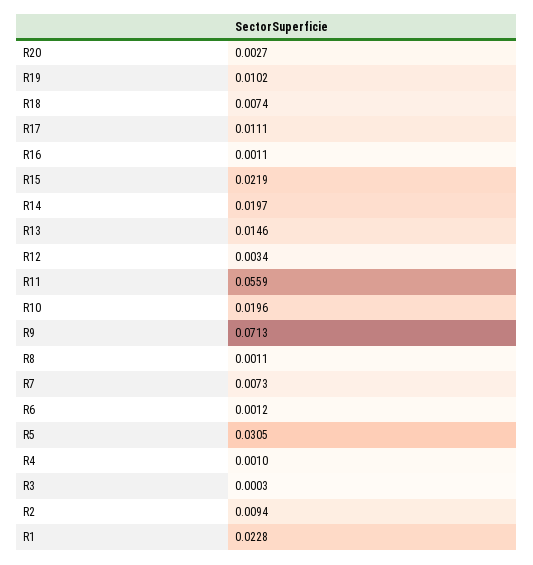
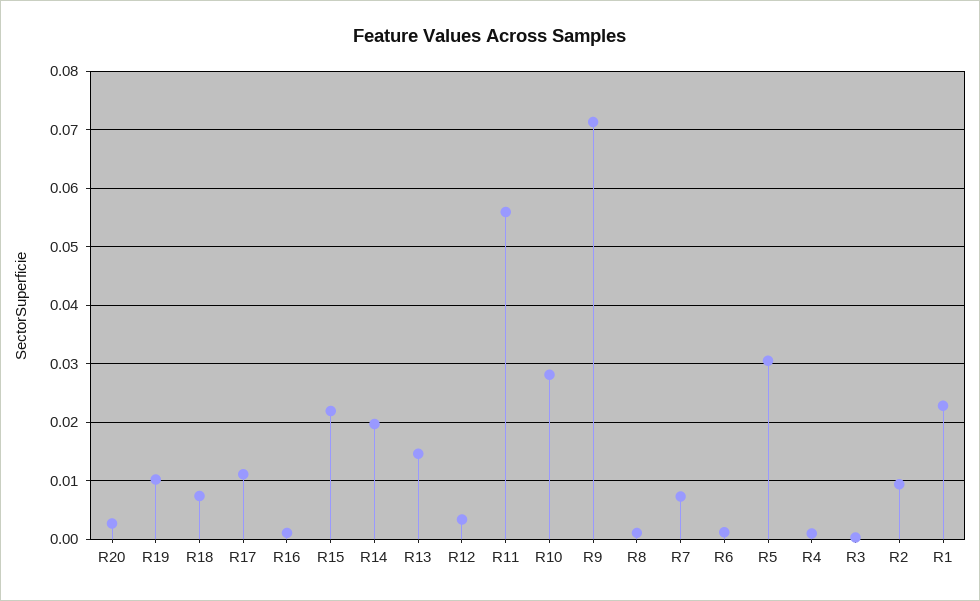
R10: 0.0196 -> 0.028

